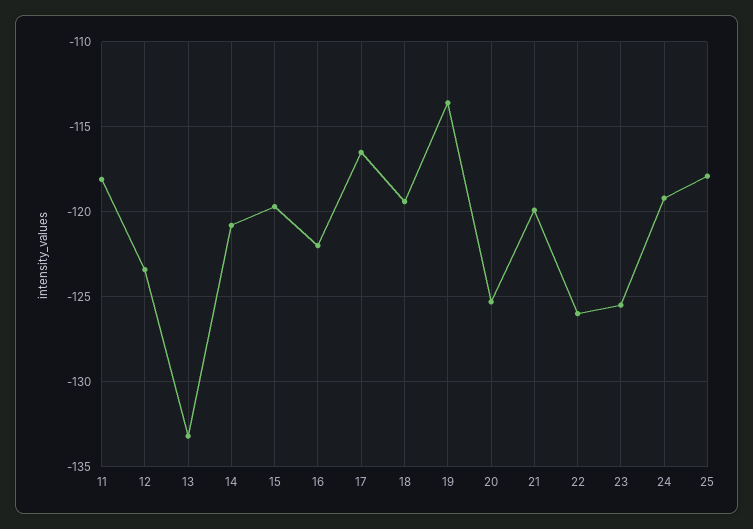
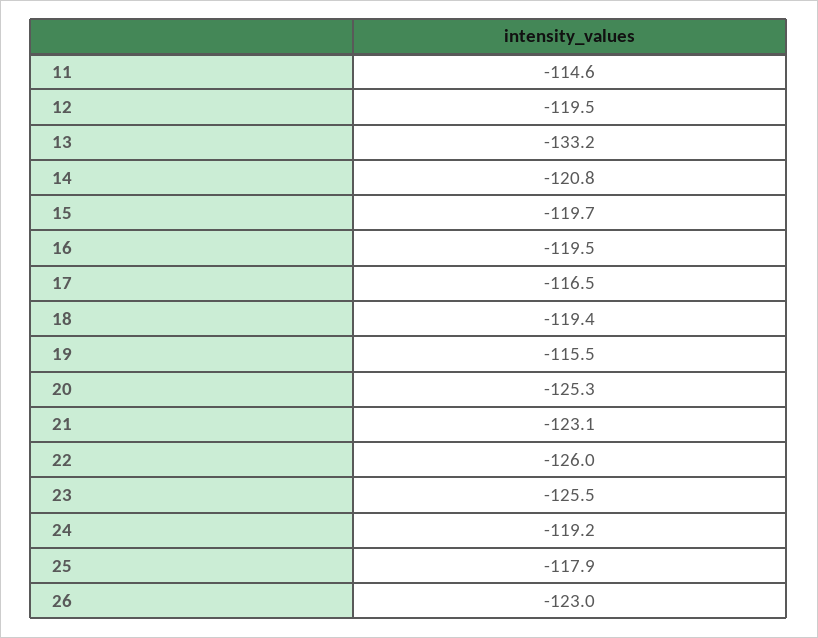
11: -118 -> -114.6
12: -123.5 -> -119.5
16: -122 -> -119.5
19: -113.5 -> -115.5
21: -120 -> -123.1
26: none -> -123

